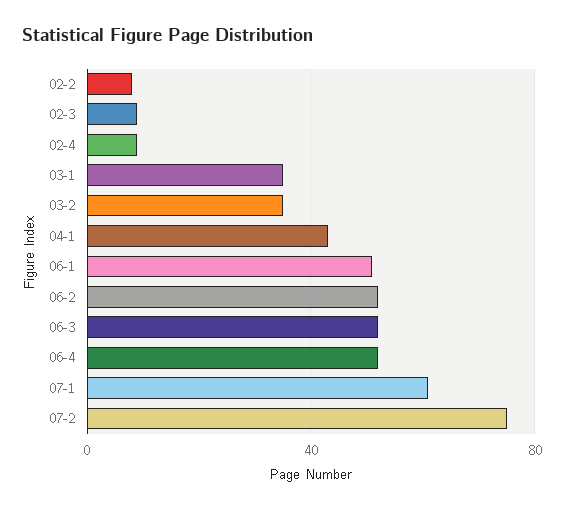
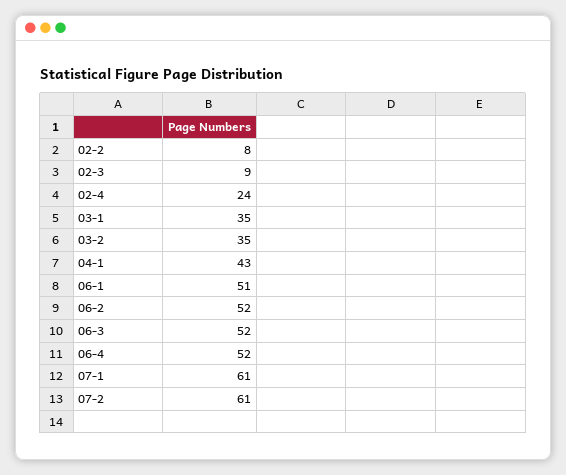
02-4: 10 -> 24
07-2: 75 -> 61

